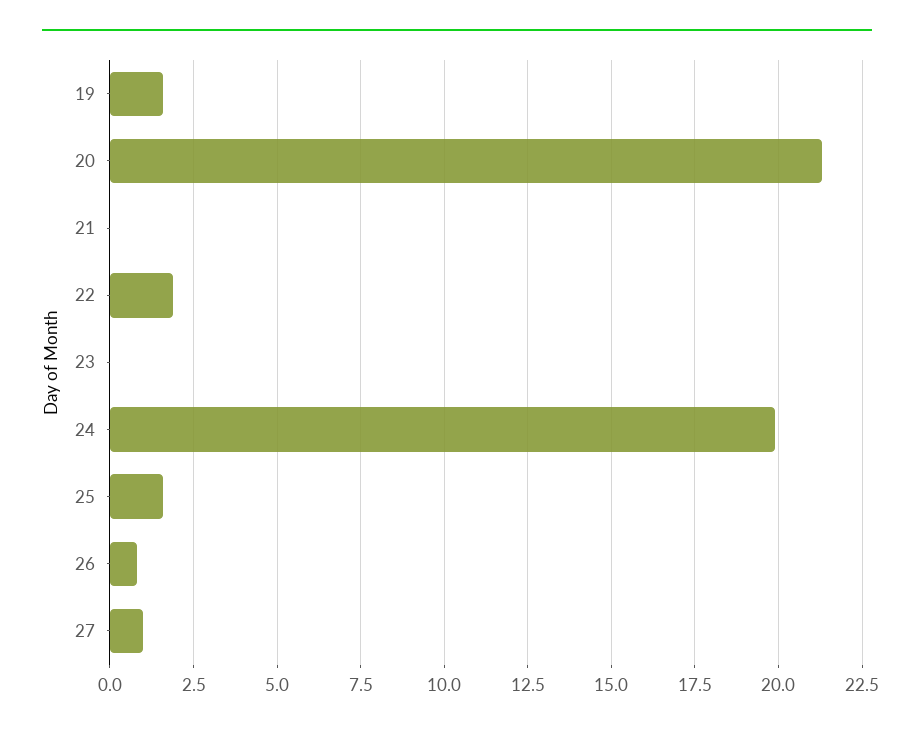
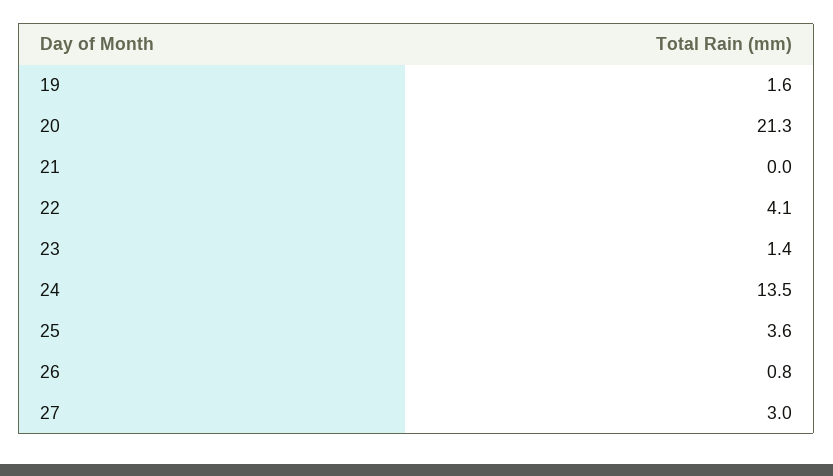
22: 2 -> 4.1
23: 0 -> 1.4
24: 20 -> 13.5
25: 1.5 -> 3.6
27: 1 -> 3

